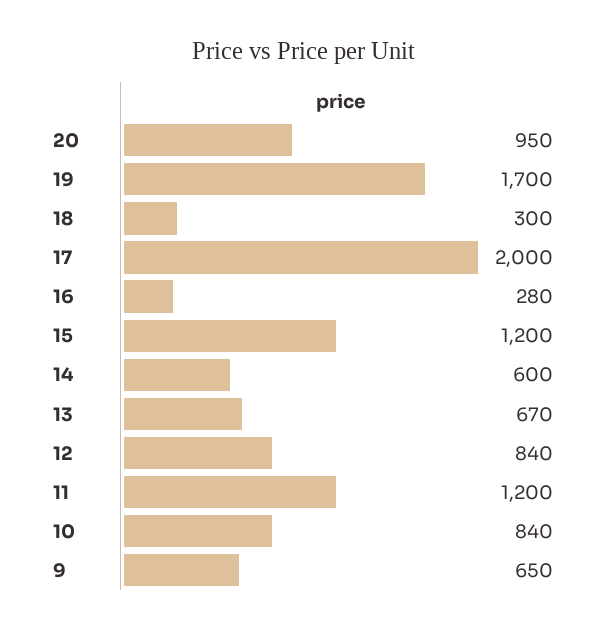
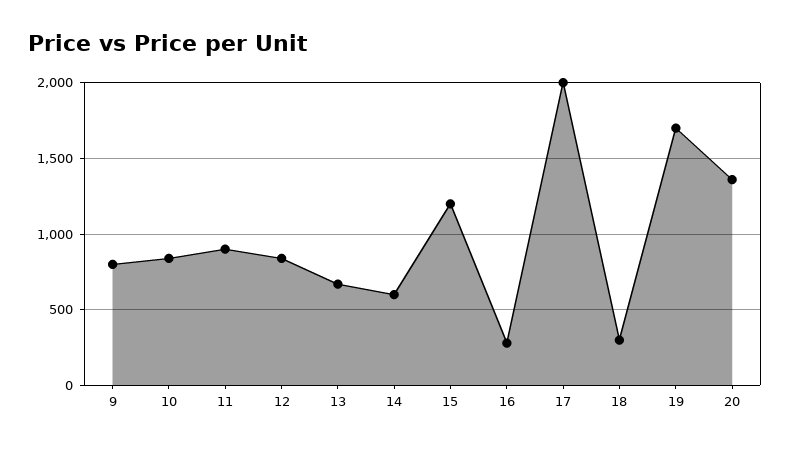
20: 950 -> 1350
11: 1200 -> 900
9: 650 -> 800

